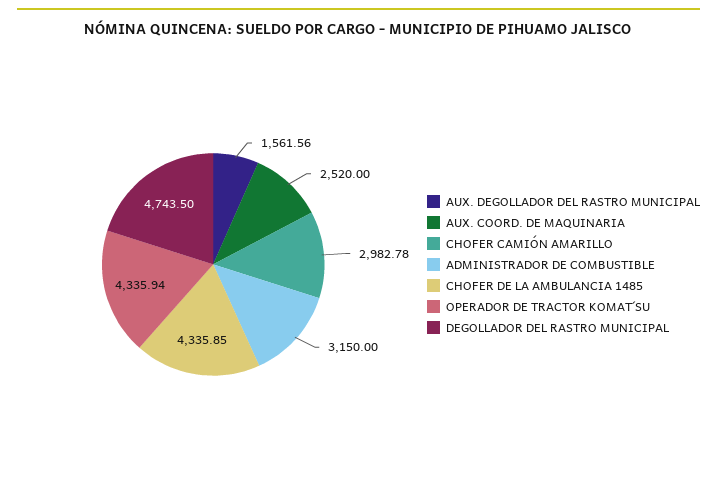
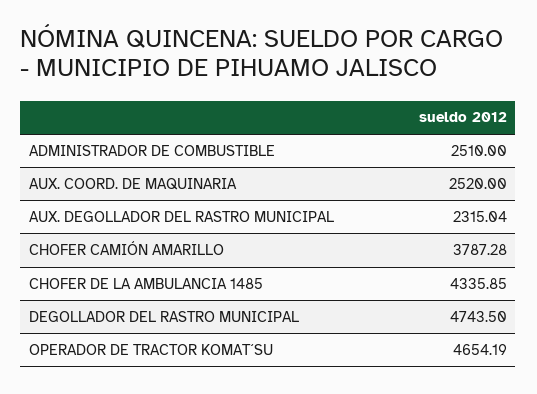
AUX. DEGOLLADOR DEL RASTRO MUNICIPAL: 1561.56 -> 2315.04
CHOFER CAMIÓN AMARILLO: 2982.78 -> 3787.28
ADMINISTRADOR DE COMBUSTIBLE: 3150 -> 2510
OPERADOR DE TRACTOR KOMAT´SU: 4335.94 -> 4654.19

